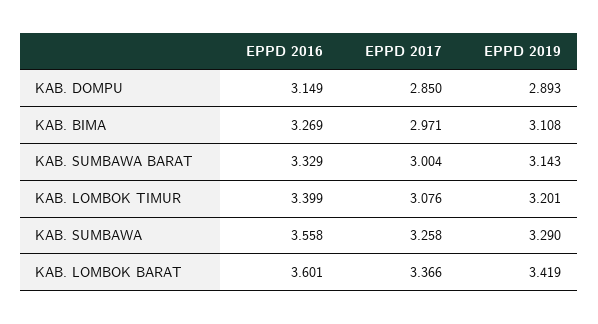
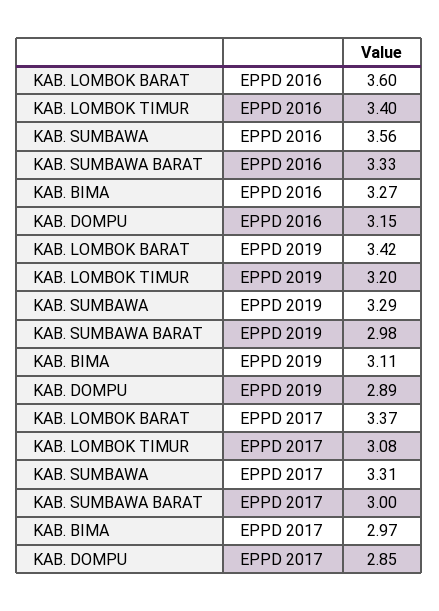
EPPD 2019, KAB. SUMBAWA BARAT: 3.143 -> 2.98
EPPD 2017, KAB. SUMBAWA: 3.258 -> 3.31

